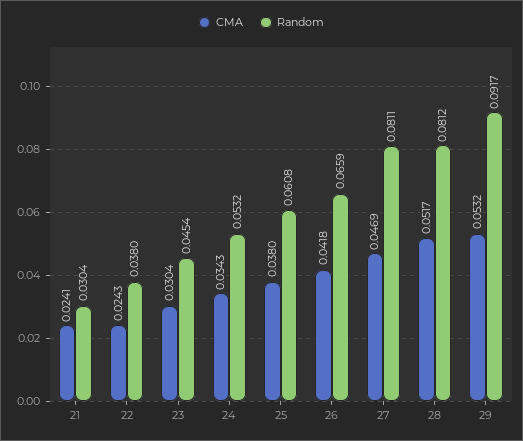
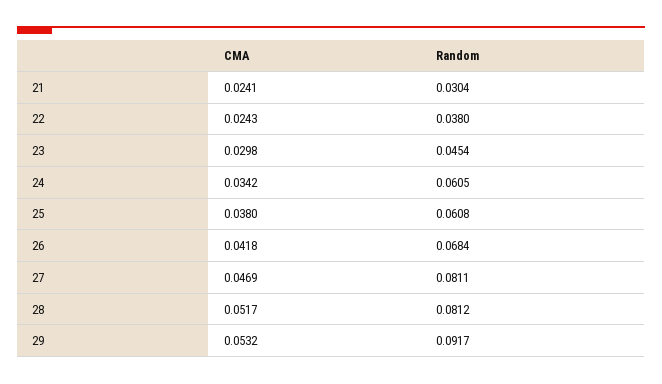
CMA, 23: 0.0304 -> 0.0298
CMA, 24: 0.0343 -> 0.0342
Random, 24: 0.0532 -> 0.0605
Random, 26: 0.0659 -> 0.0684

